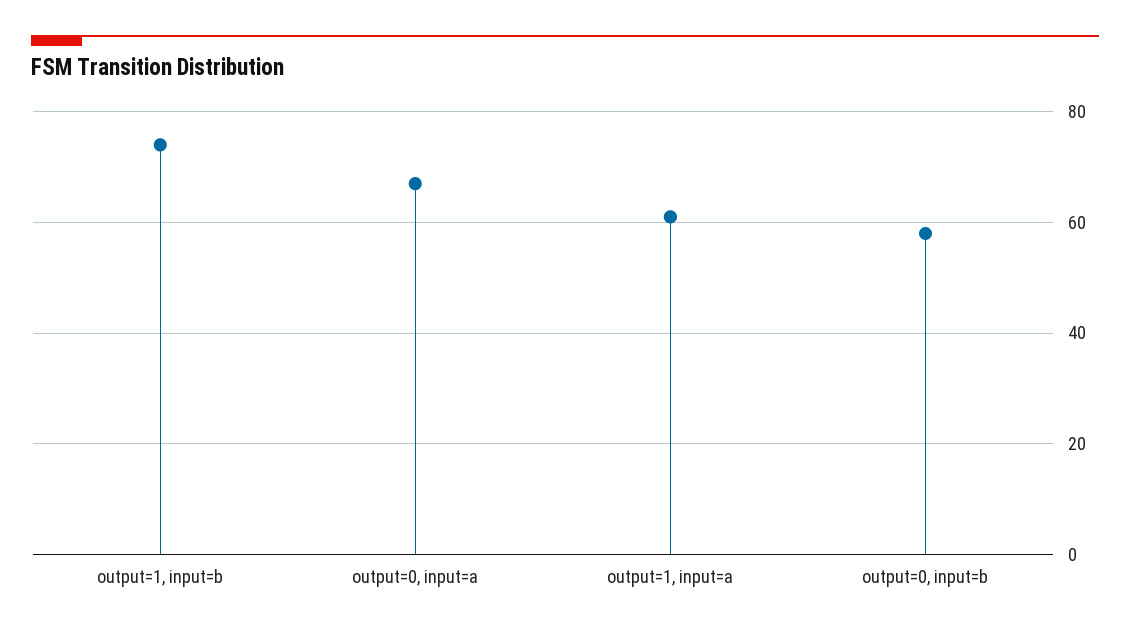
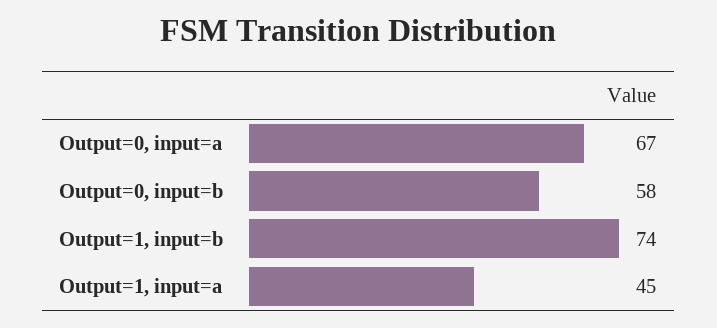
output=1, input=a: 60 -> 45

